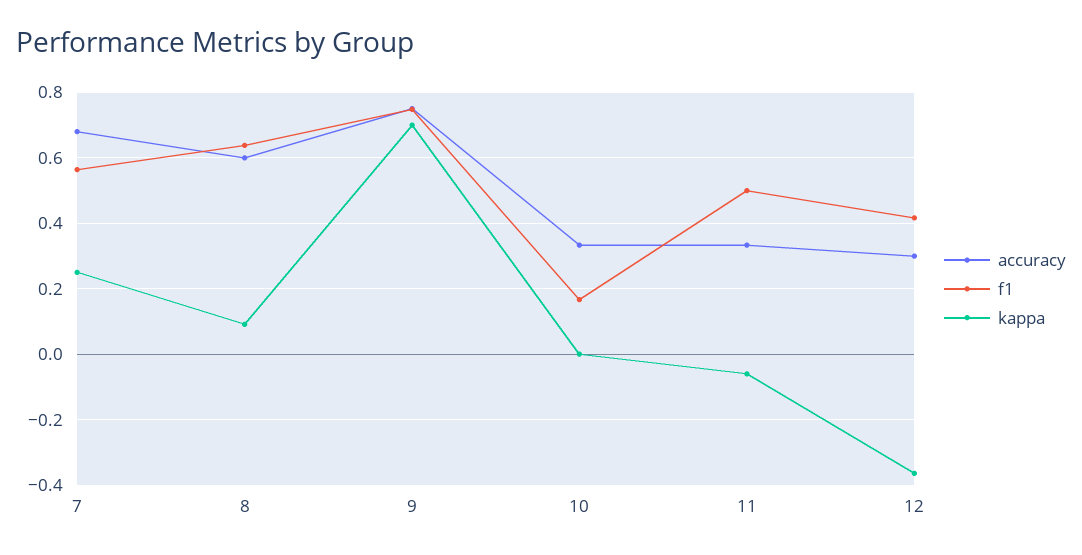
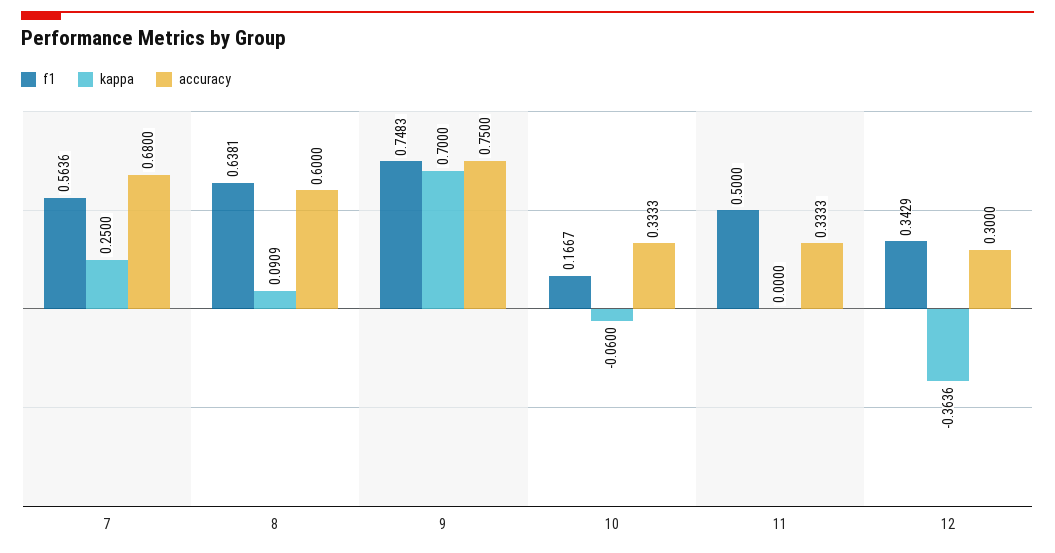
kappa, 10: 0 -> -0.06
kappa, 11: -0.06 -> 0
f1, 12: 0.42 -> 0.3429

